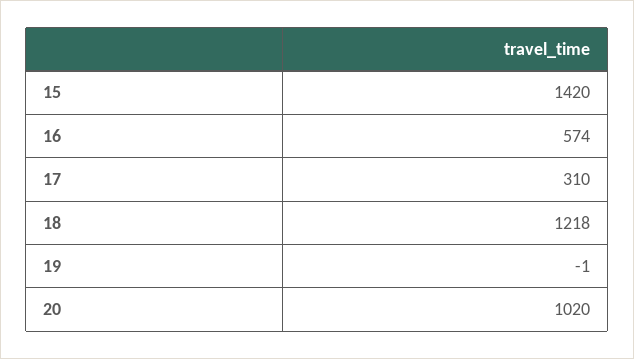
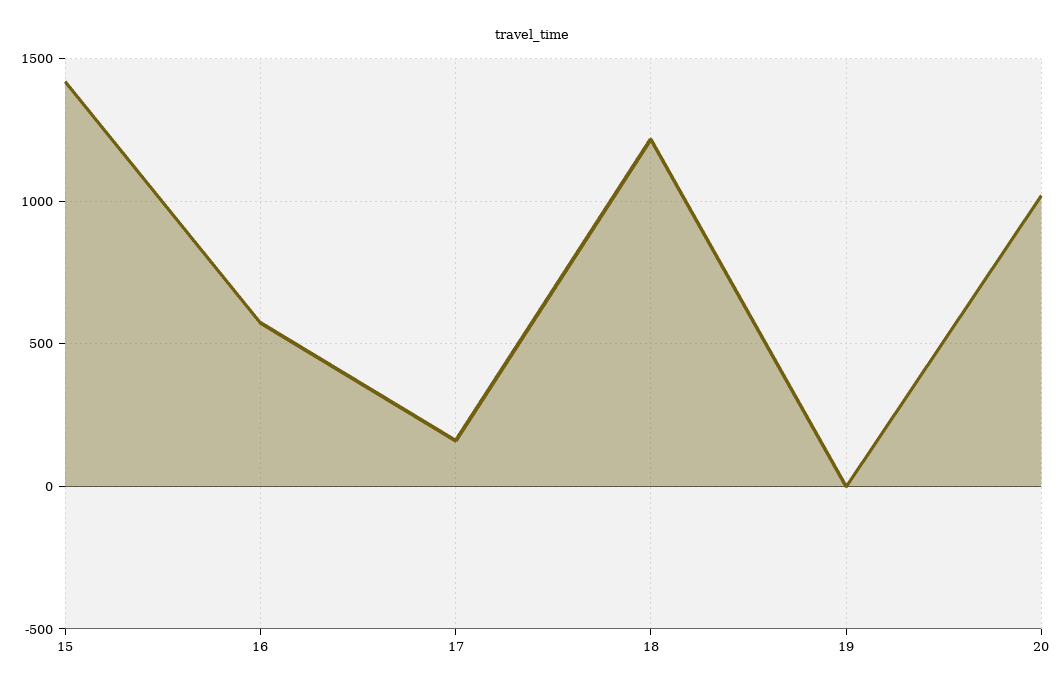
17: 310 -> 150

